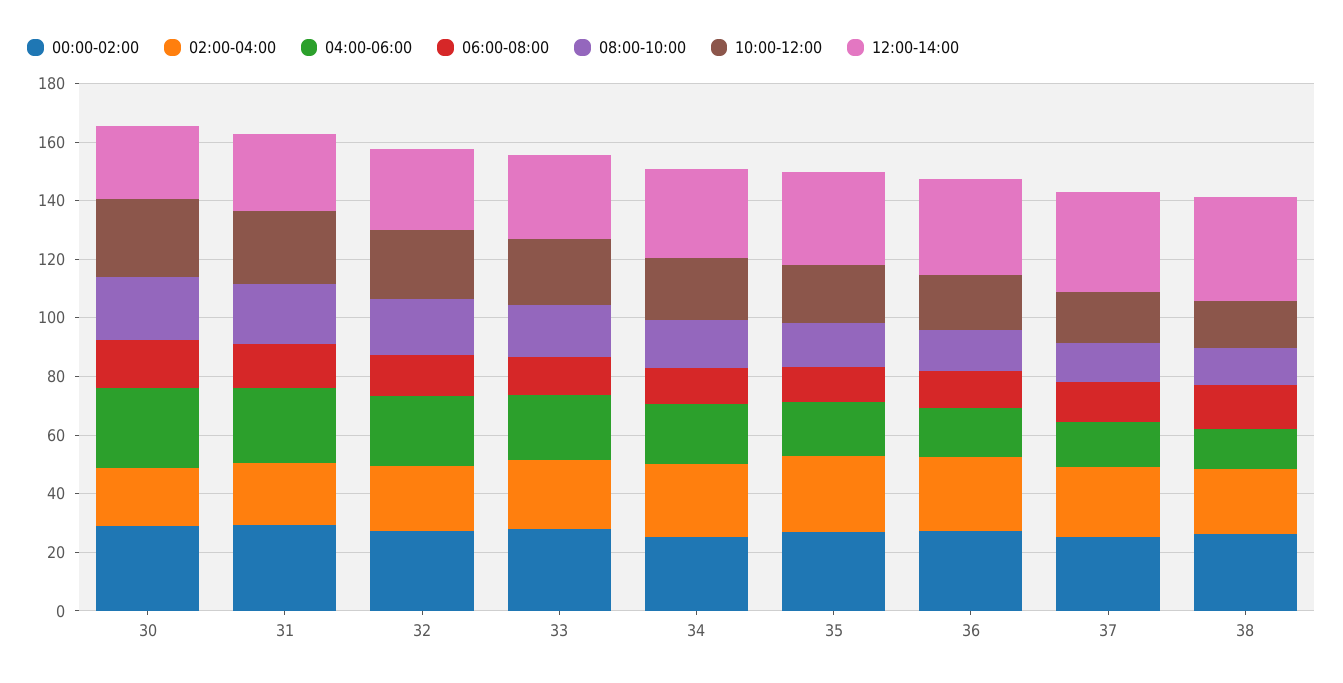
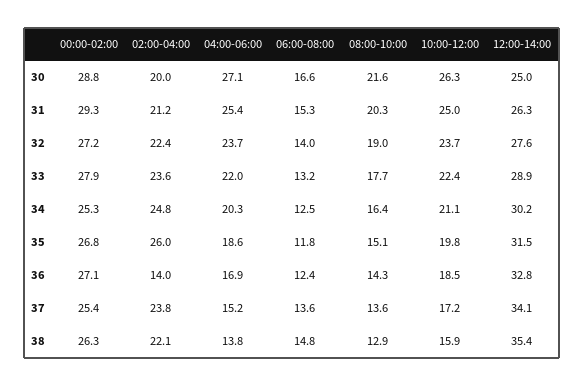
02:00-04:00, 36: 25 -> 14

